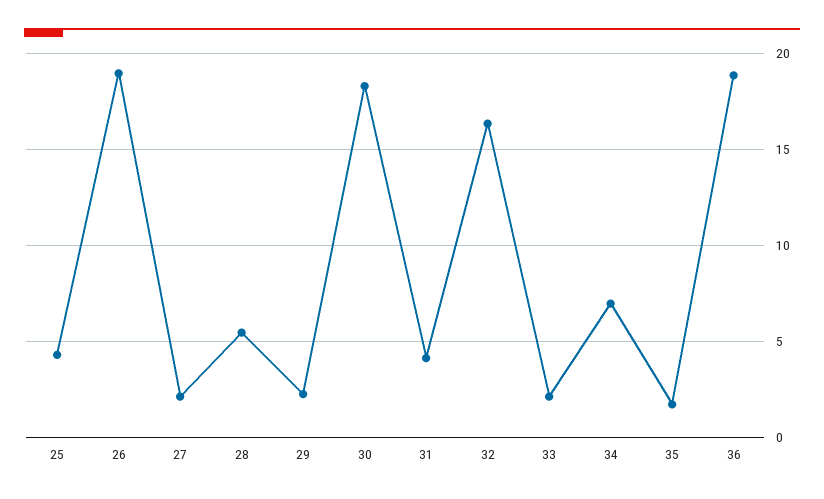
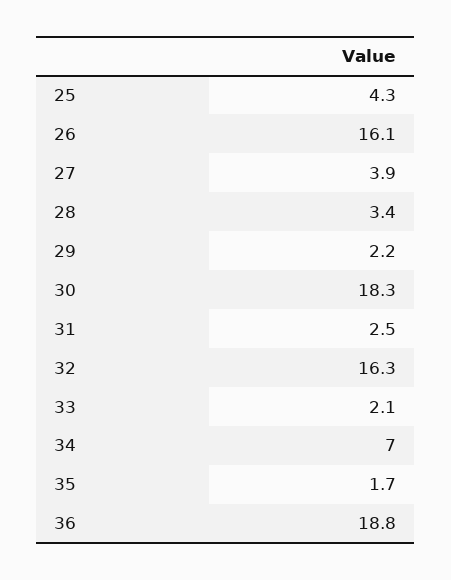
26: 19 -> 16.1
27: 2 -> 3.9
28: 5.5 -> 3.4
31: 4 -> 2.5

